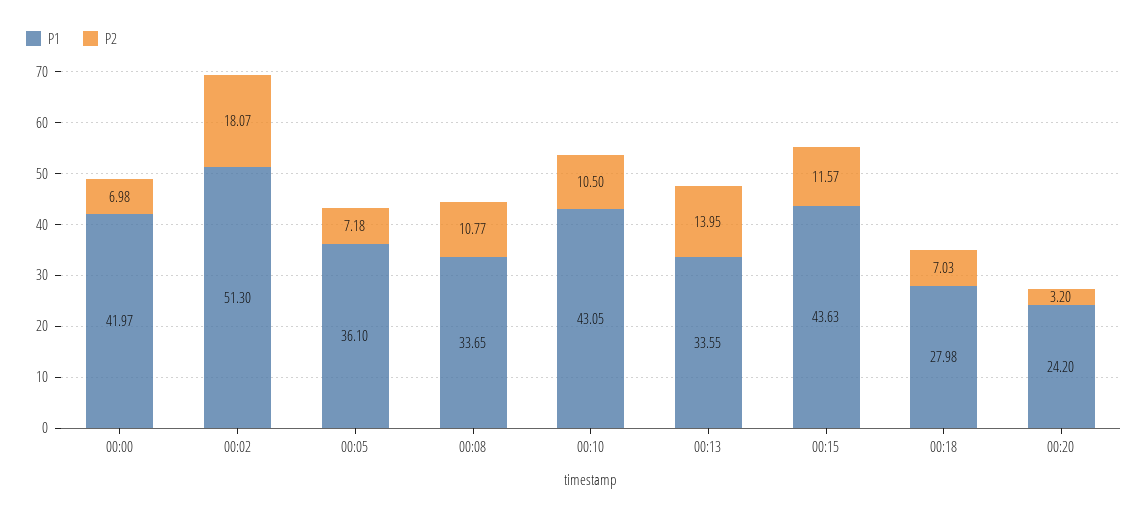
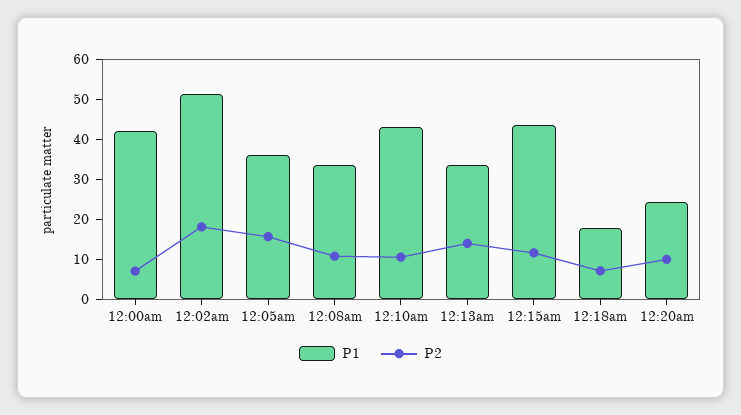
P2, 00:05: 7.18 -> 15
P1, 00:18: 27.98 -> 17.5
P2, 00:20: 3.2 -> 10

